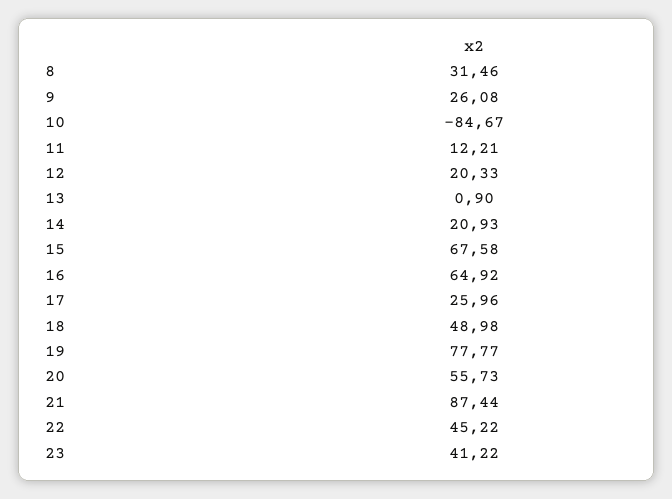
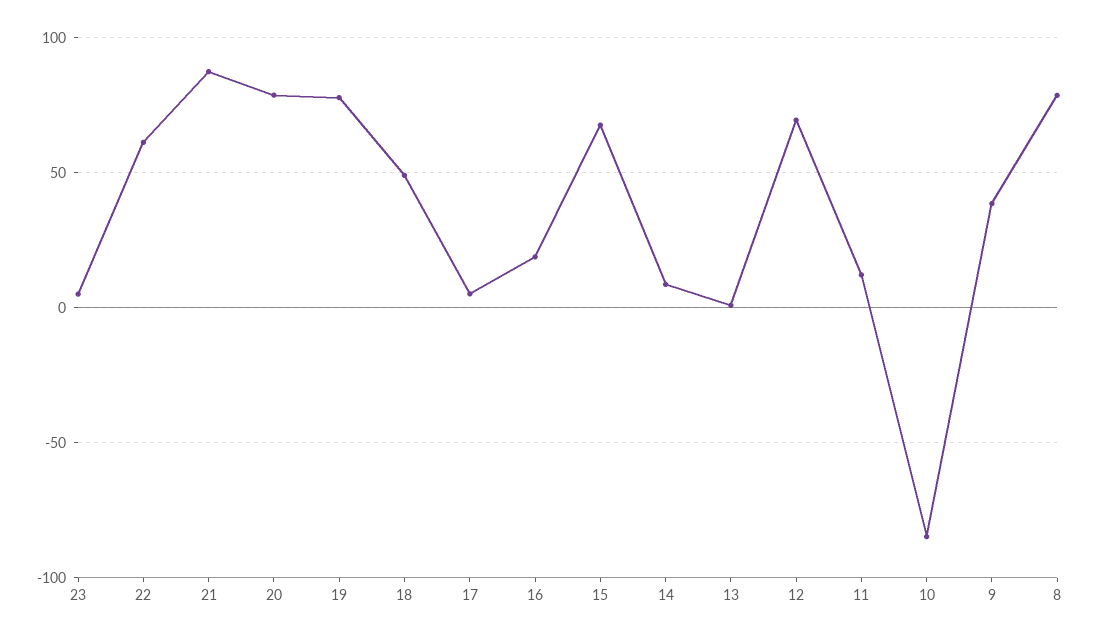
8: 31.46 -> 80
9: 26.08 -> 40
12: 20.33 -> 70
14: 20.93 -> 10
16: 64.92 -> 20
17: 25.96 -> 5
20: 55.73 -> 80
22: 45.22 -> 60
23: 41.22 -> 5

